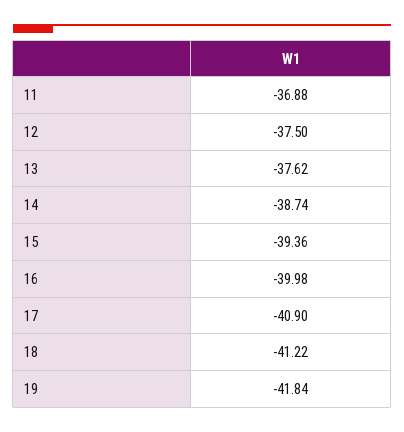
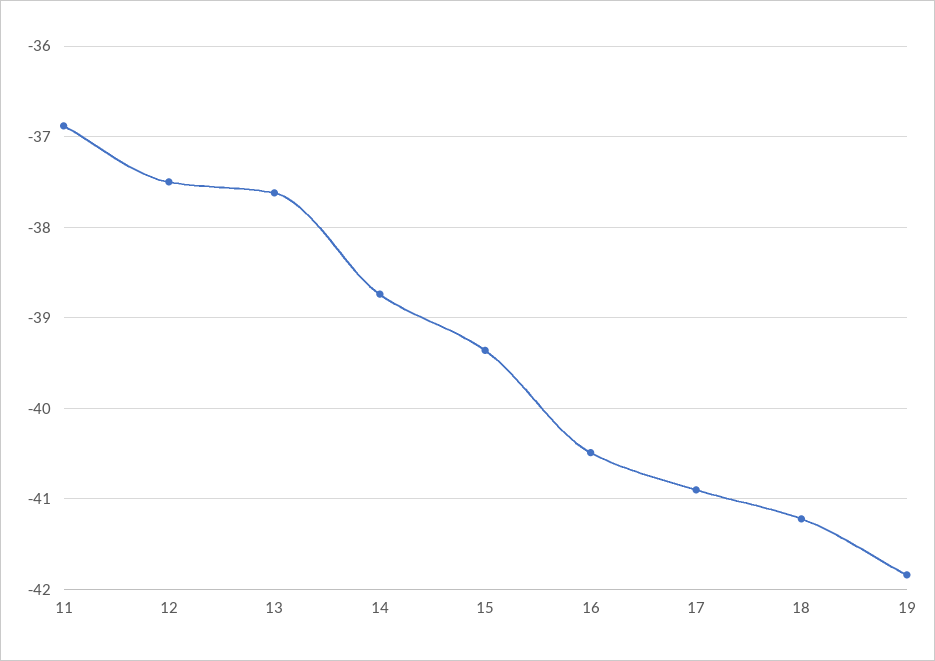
16: -39.98 -> -40.5

